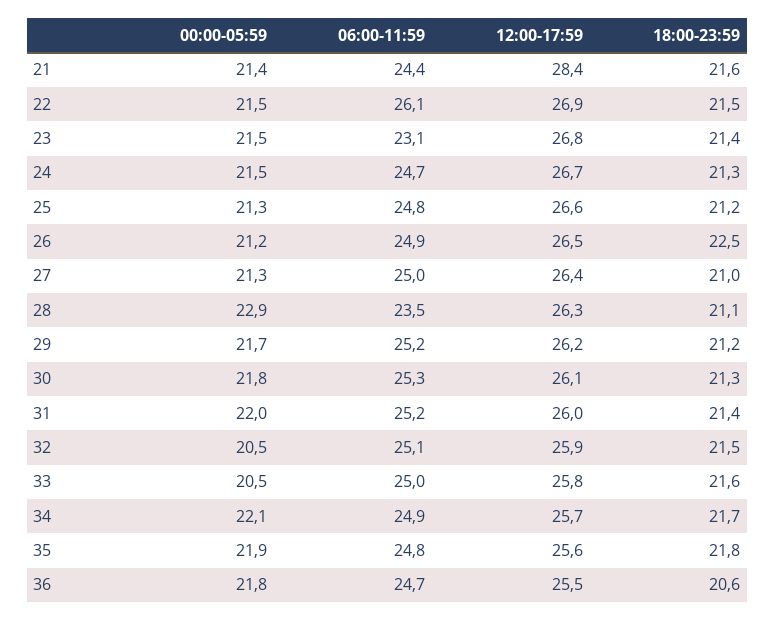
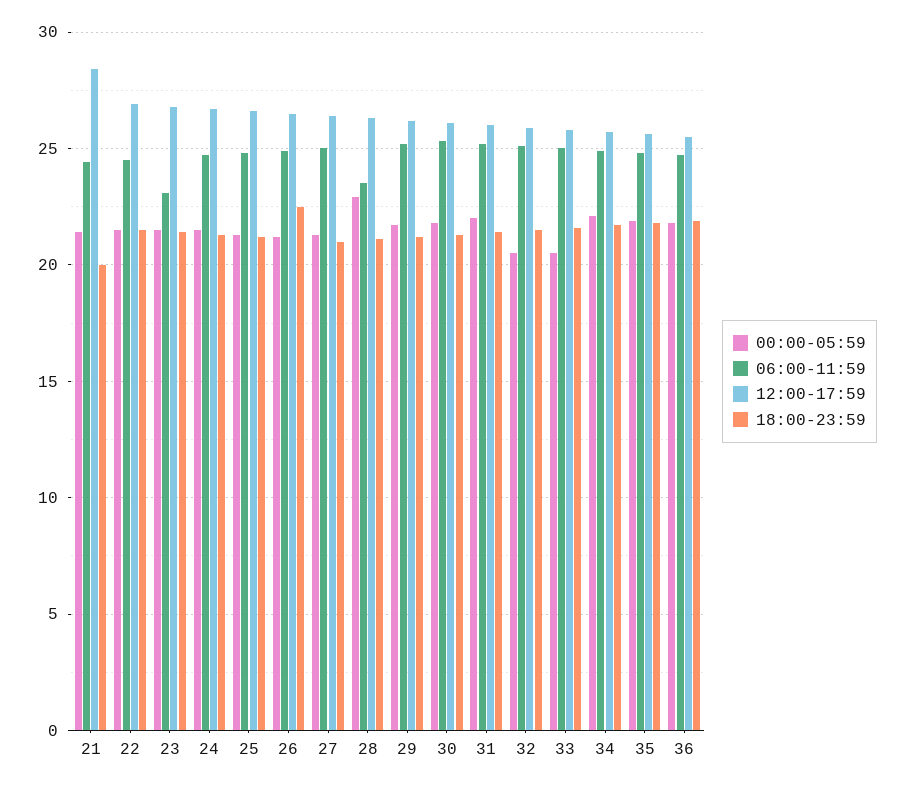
18:00-23:59, 21: 21.6 -> 20
06:00-11:59, 22: 26.1 -> 24.5
18:00-23:59, 36: 20.6 -> 22

